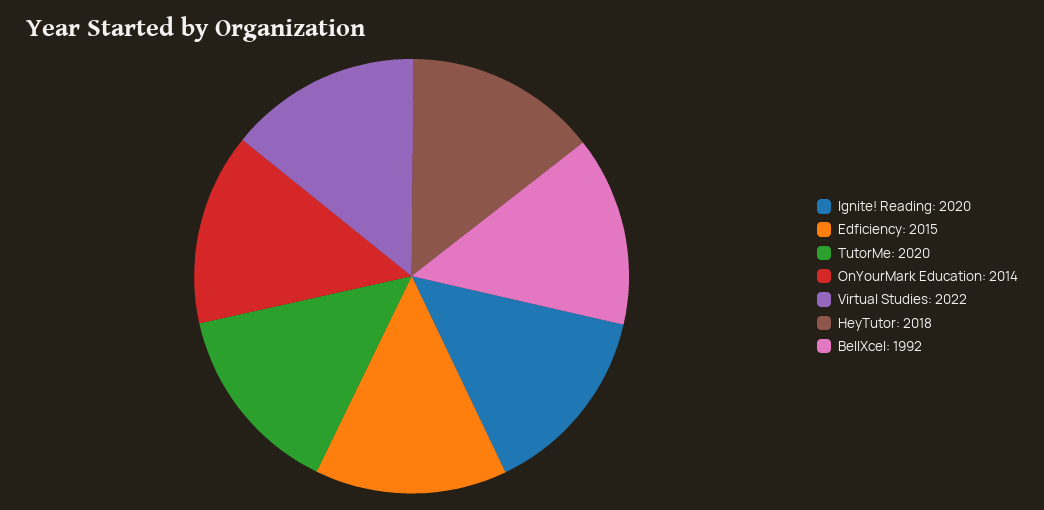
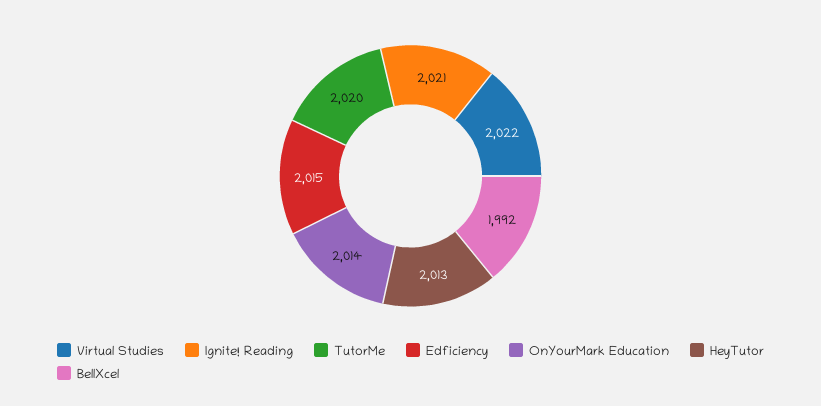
Ignite! Reading: 2020 -> 2021
HeyTutor: 2018 -> 2013

